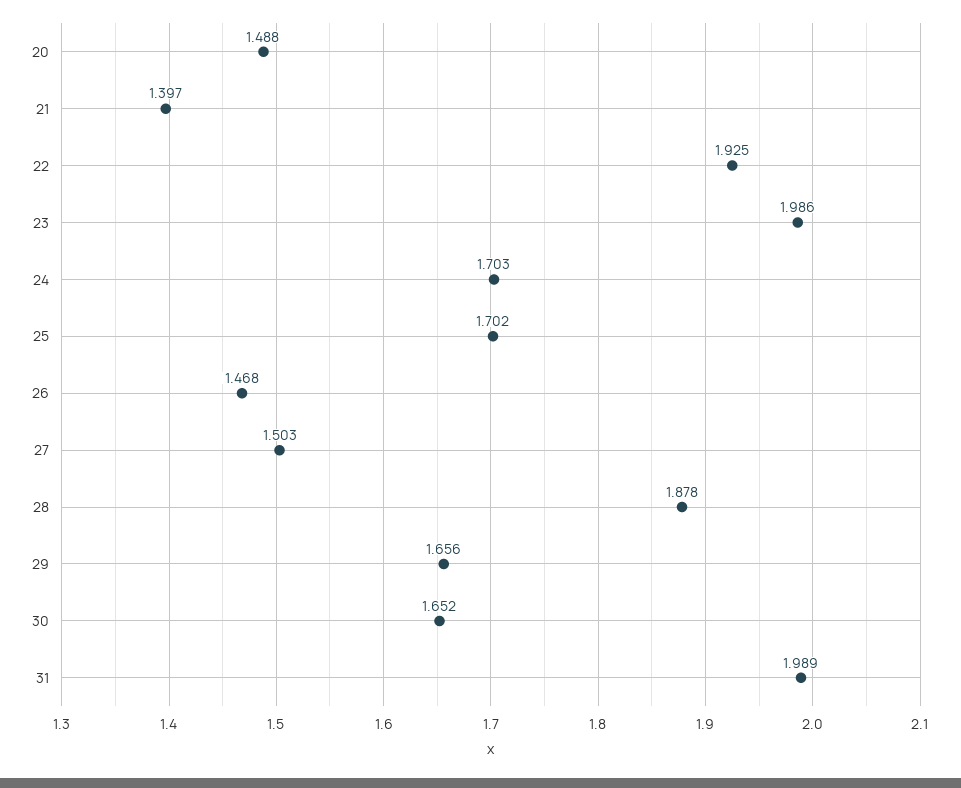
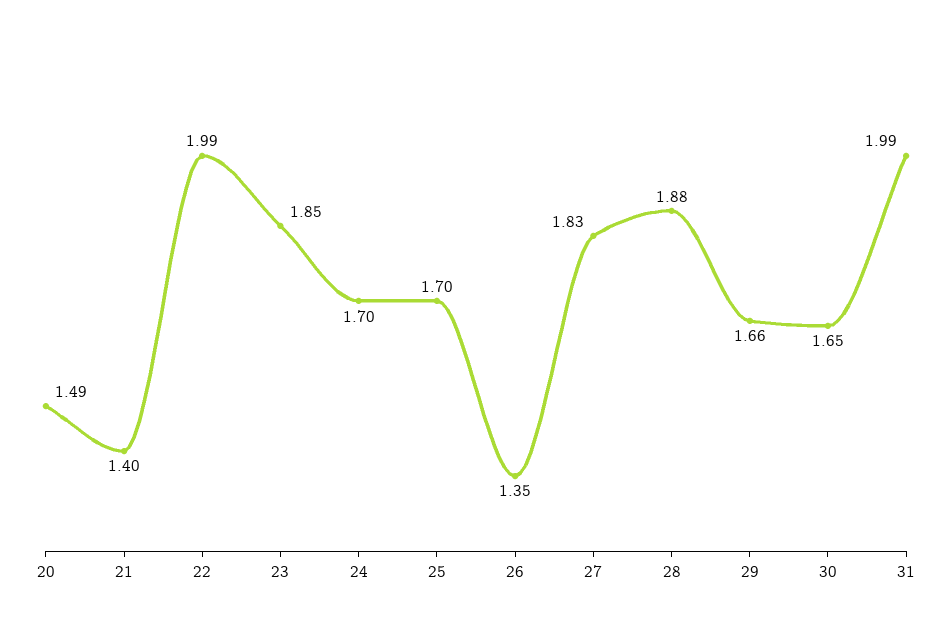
22: 1.925 -> 1.99
23: 1.986 -> 1.85
26: 1.468 -> 1.35
27: 1.503 -> 1.83

